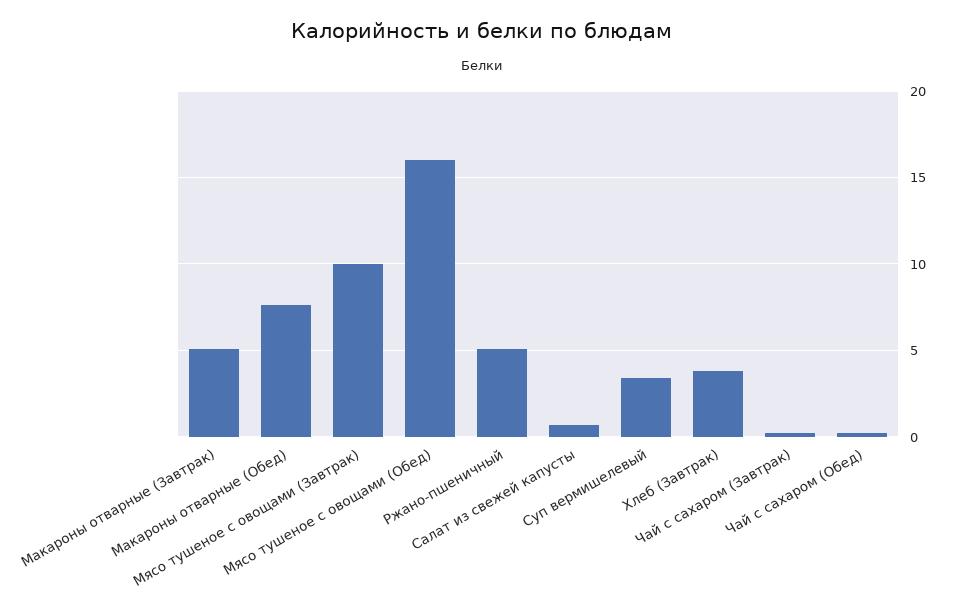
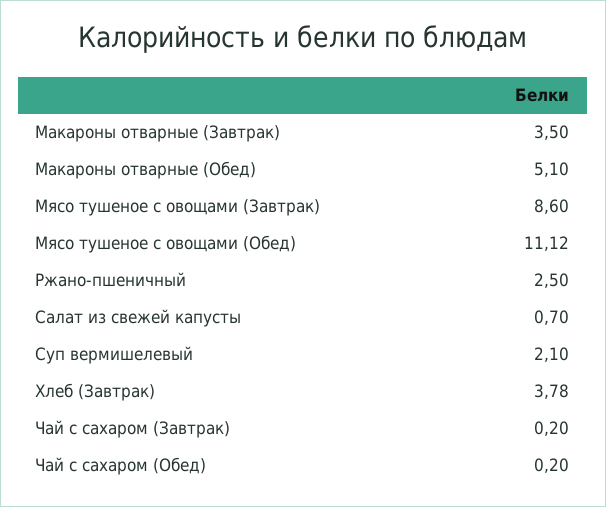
Макароны отварные (Завтрак): 5 -> 3.5
Макароны отварные (Обед): 7.5 -> 5.1
Мясо тушеное с овощами (Завтрак): 10 -> 8.6
Мясо тушеное с овощами (Обед): 16 -> 11.12
Ржано-пшеничный: 5 -> 2.5
Суп вермишелевый: 3.5 -> 2.1

